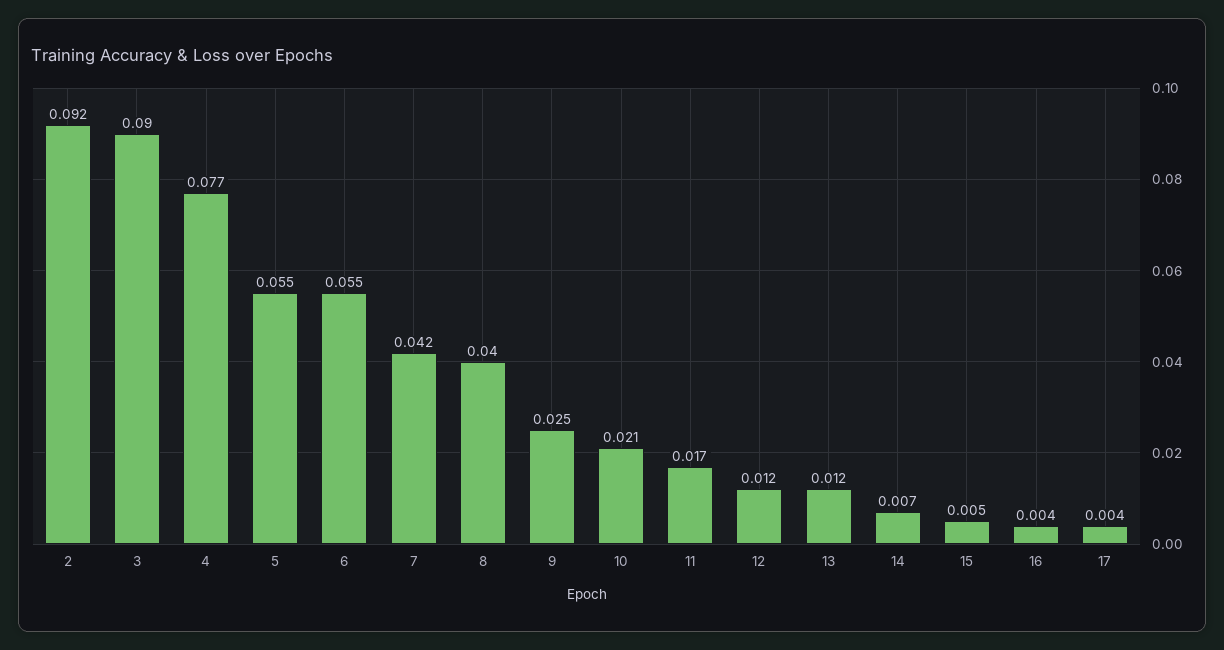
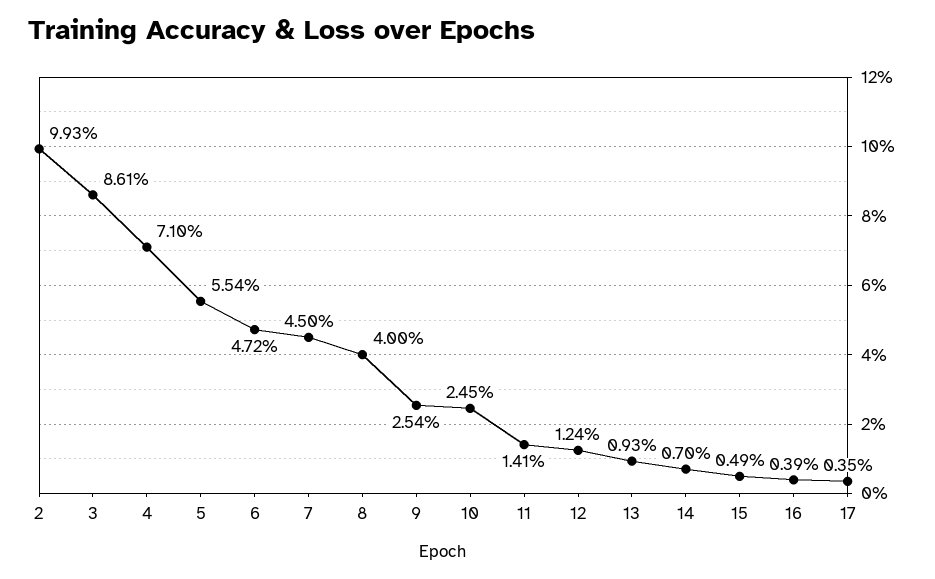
2: 0.092 -> 0.0993
3: 0.09 -> 0.0861
4: 0.077 -> 0.071
6: 0.055 -> 0.0472
7: 0.042 -> 0.045
10: 0.021 -> 0.0245
11: 0.017 -> 0.0141
13: 0.012 -> 0.0093

